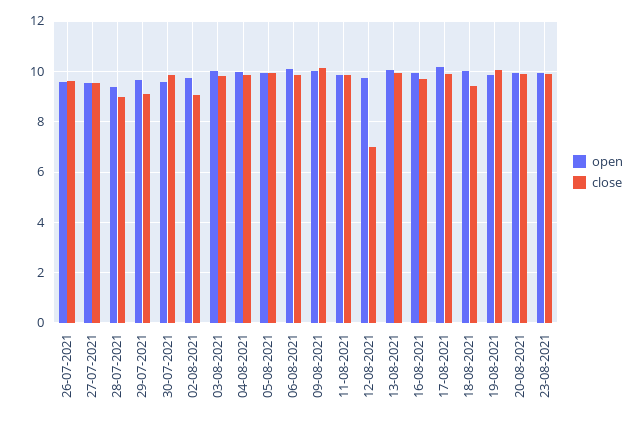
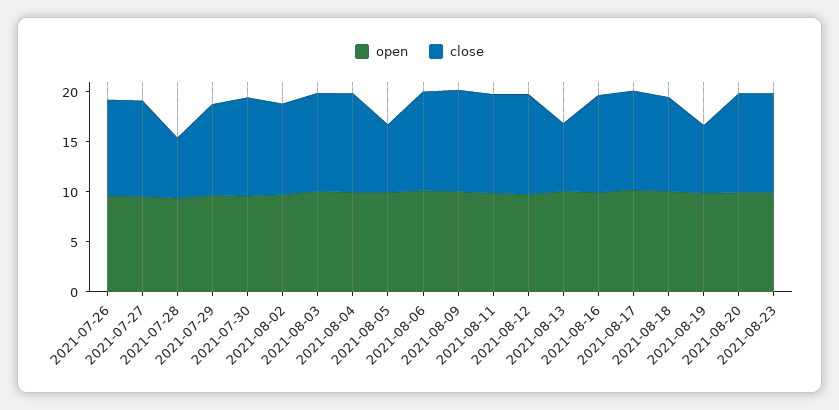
close, 28-07-2021: 9 -> 6
close, 05-08-2021: 10 -> 7
close, 12-08-2021: 7 -> 10
close, 13-08-2021: 10 -> 7
close, 19-08-2021: 10 -> 7

